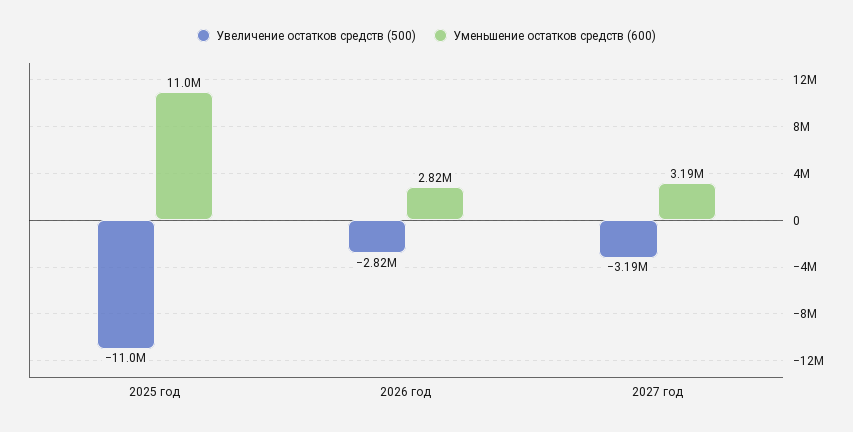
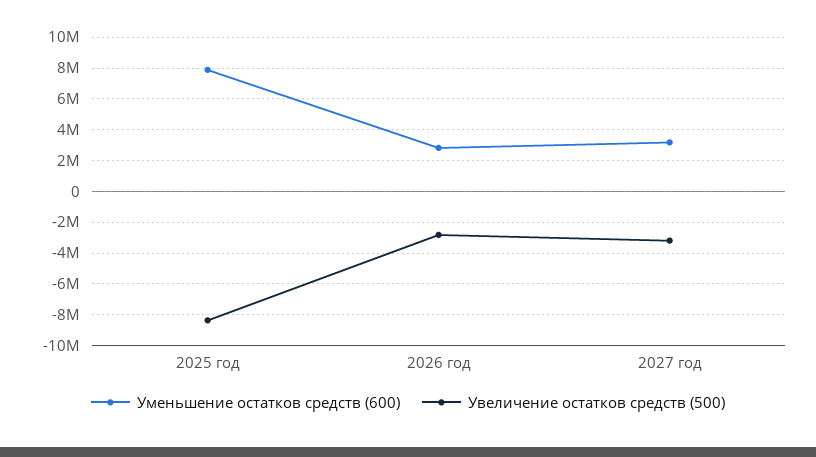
Увеличение остатков средств (500), 2025 год: -11000000 -> -8500000
Уменьшение остатков средств (600), 2025 год: 11000000 -> 8000000

